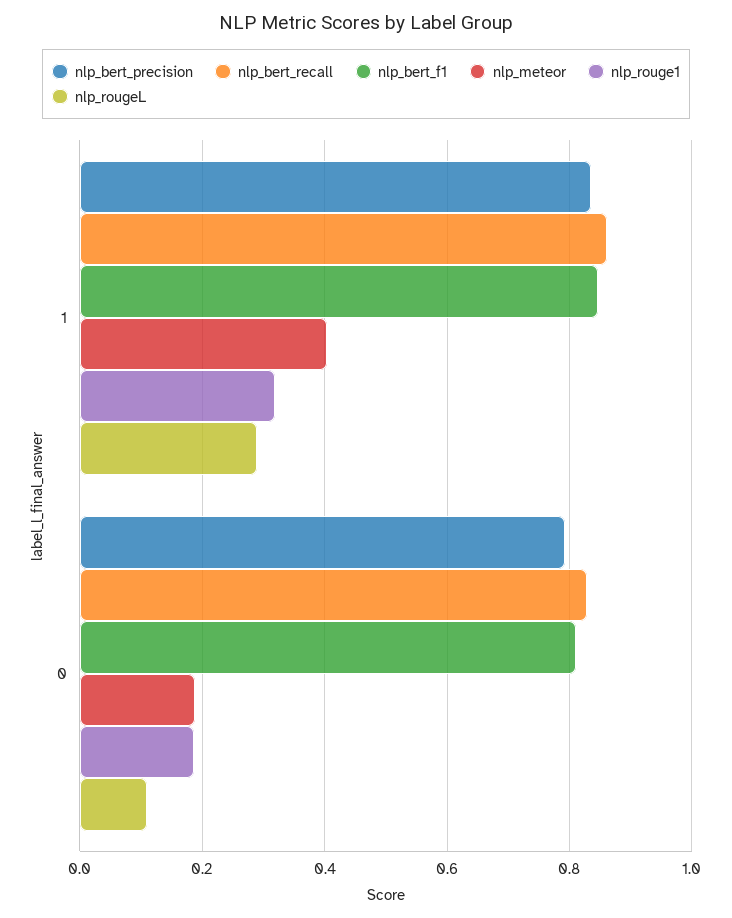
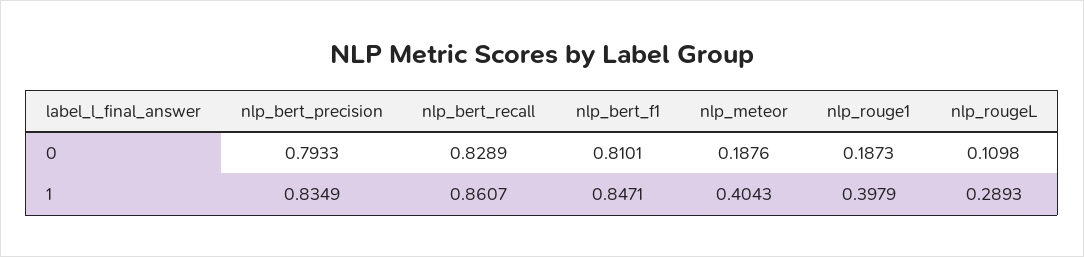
nlp_rouge1, 1: 0.32 -> 0.3979

